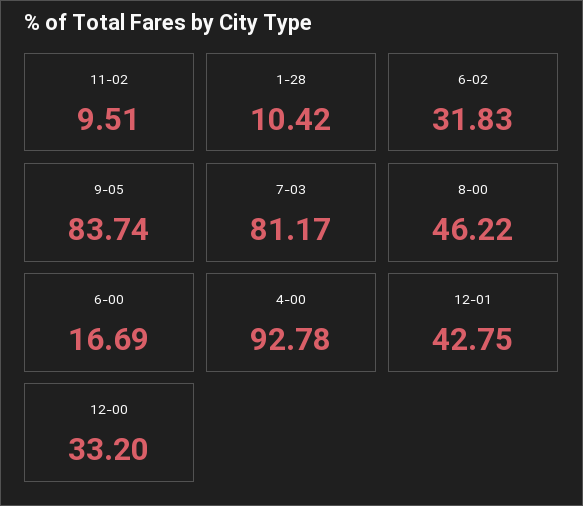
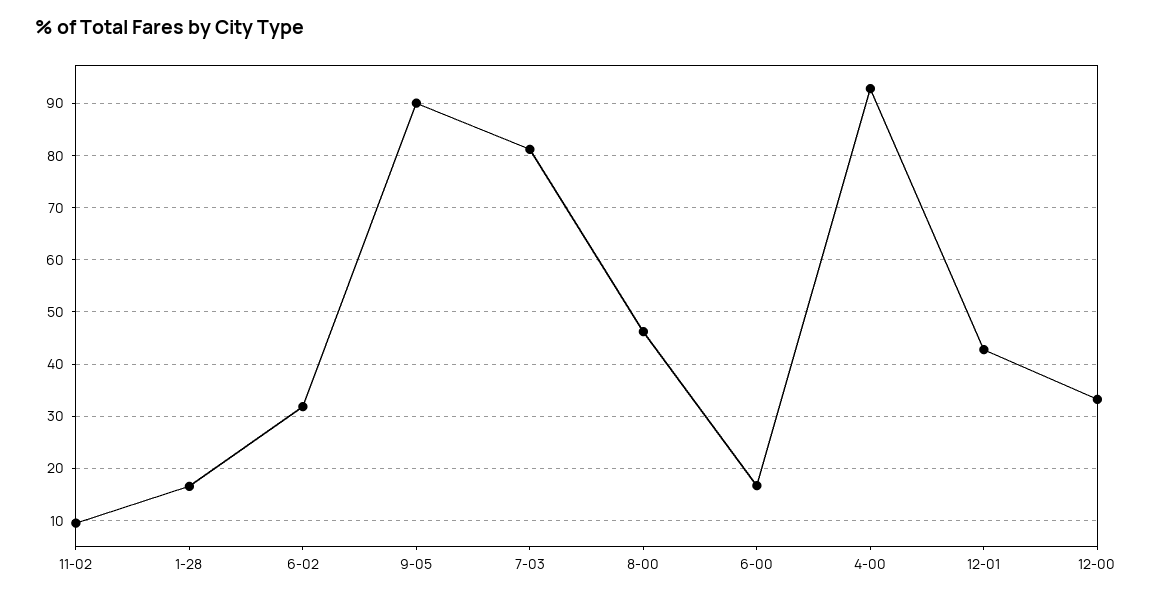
1-28: 10.42 -> 16
9-05: 83.74 -> 90

